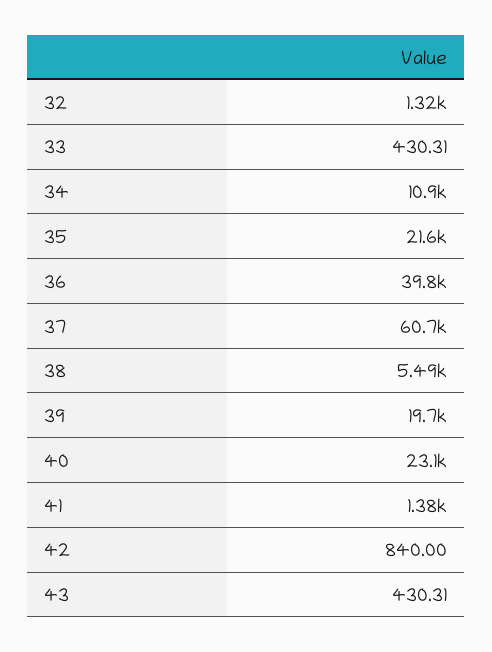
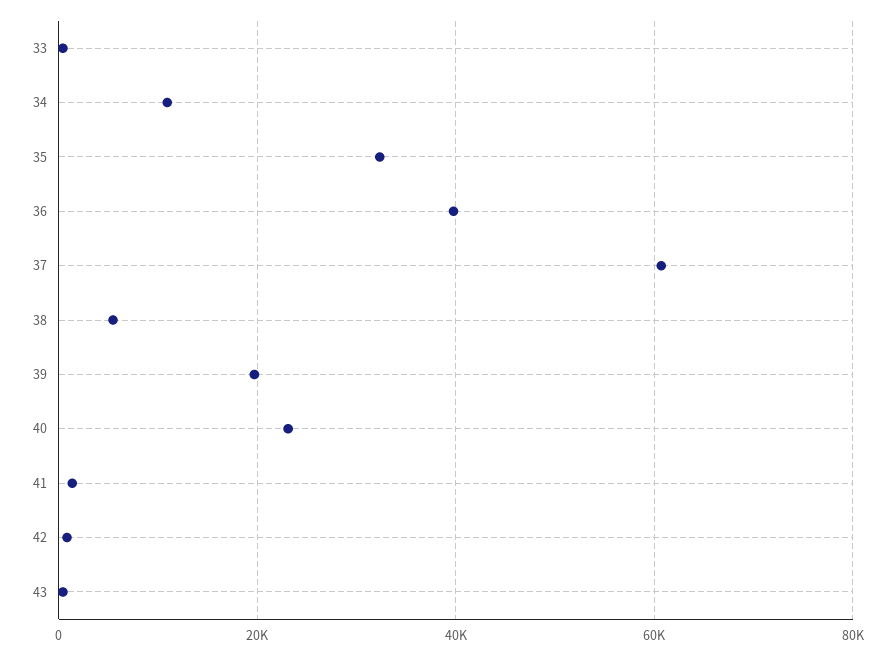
32: 1320 -> none
35: 21600 -> 32000

